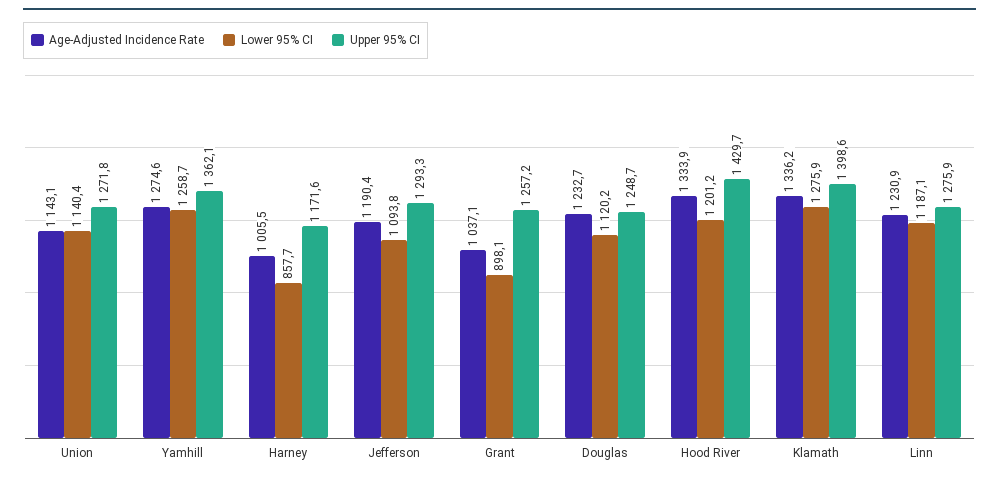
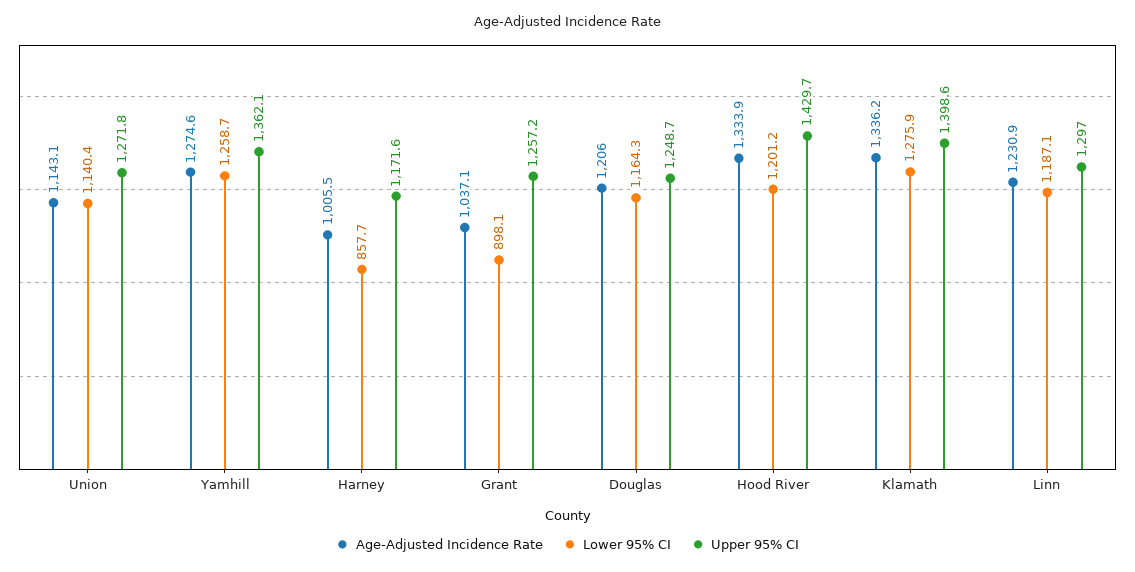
Age-Adjusted Incidence Rate, Jefferson: 1190.4 -> none
Lower 95% CI, Jefferson: 1093.8 -> none
Upper 95% CI, Jefferson: 1293.3 -> none
Age-Adjusted Incidence Rate, Douglas: 1232.7 -> 1206
Lower 95% CI, Douglas: 1120.2 -> 1164.3
Upper 95% CI, Linn: 1275.9 -> 1297

